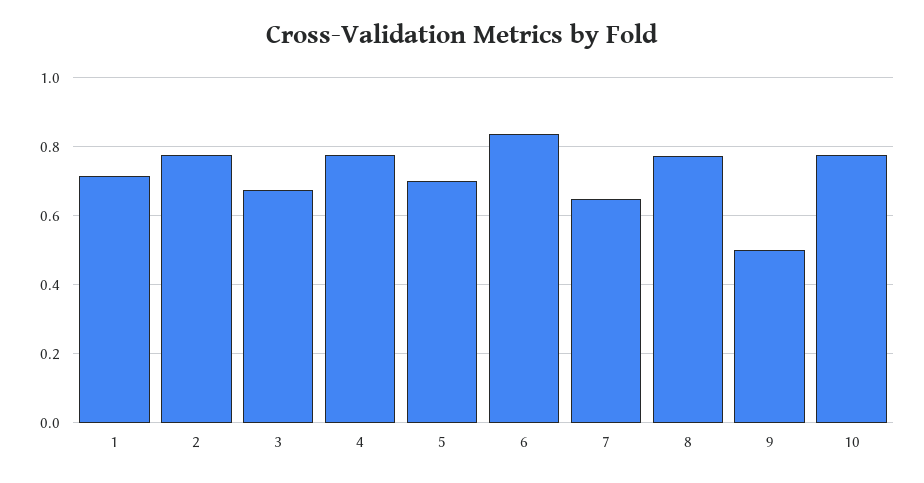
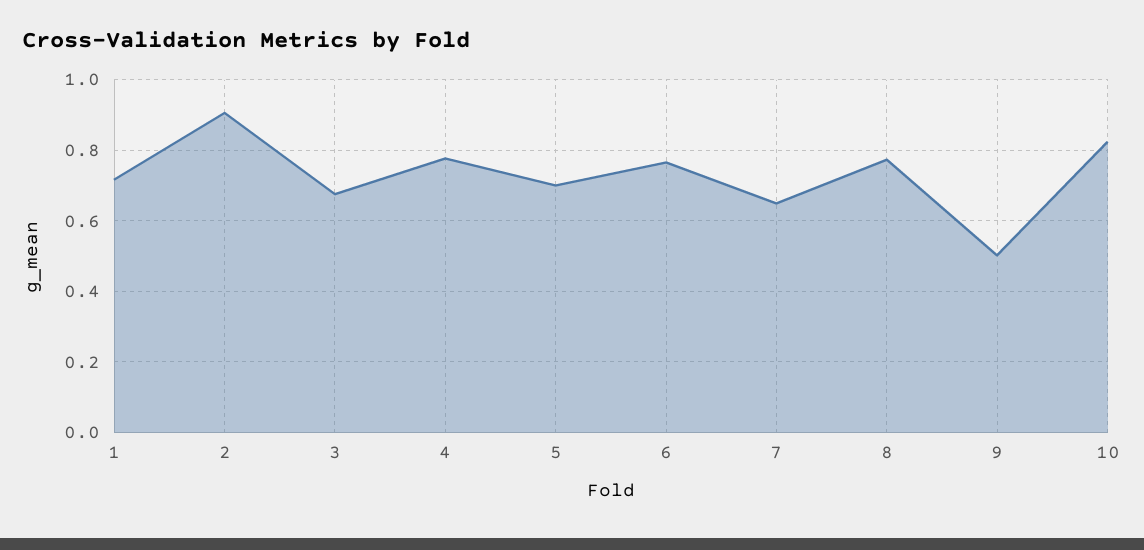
2: 0.78 -> 0.9
6: 0.84 -> 0.76
10: 0.78 -> 0.82

